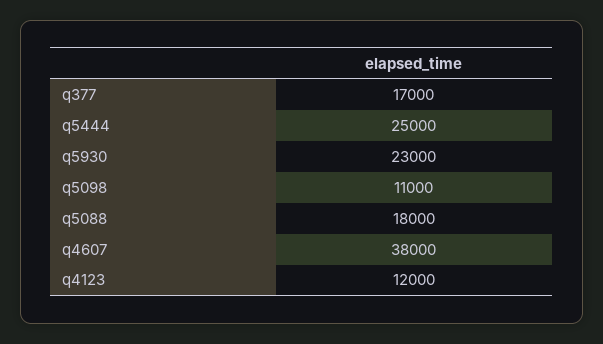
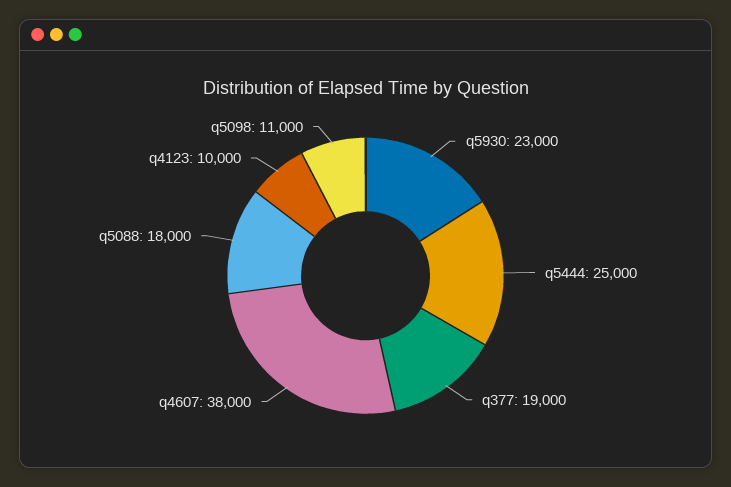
q377: 17000 -> 19000
q4123: 12000 -> 10000

